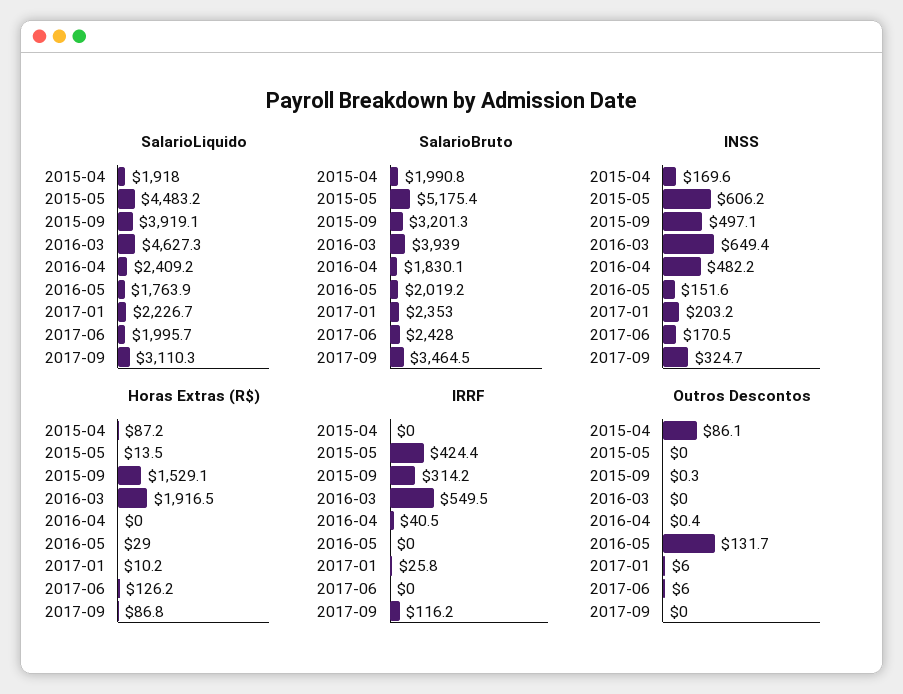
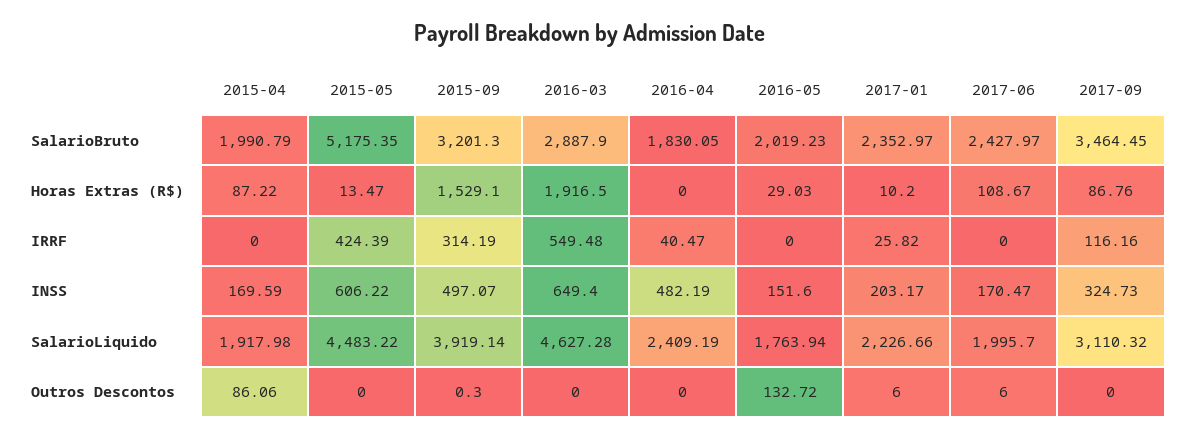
SalarioBruto, 2016-03: 3939 -> 2887.9
Horas Extras (R$), 2017-06: 126.2 -> 108.67
Outros Descontos, 2016-04: 0.4 -> 0
Outros Descontos, 2016-05: 131.7 -> 132.72

